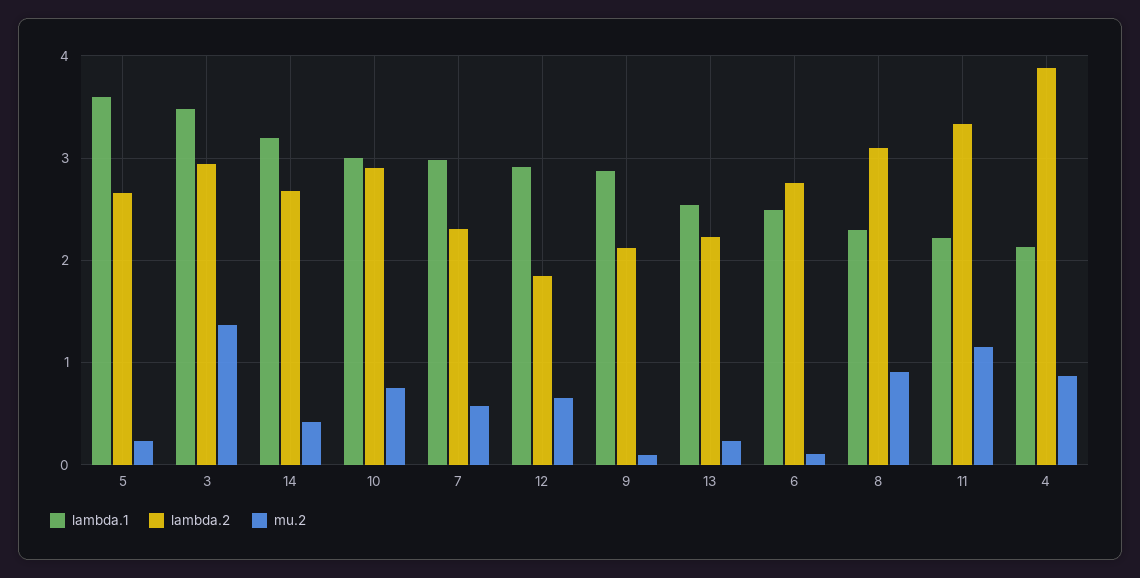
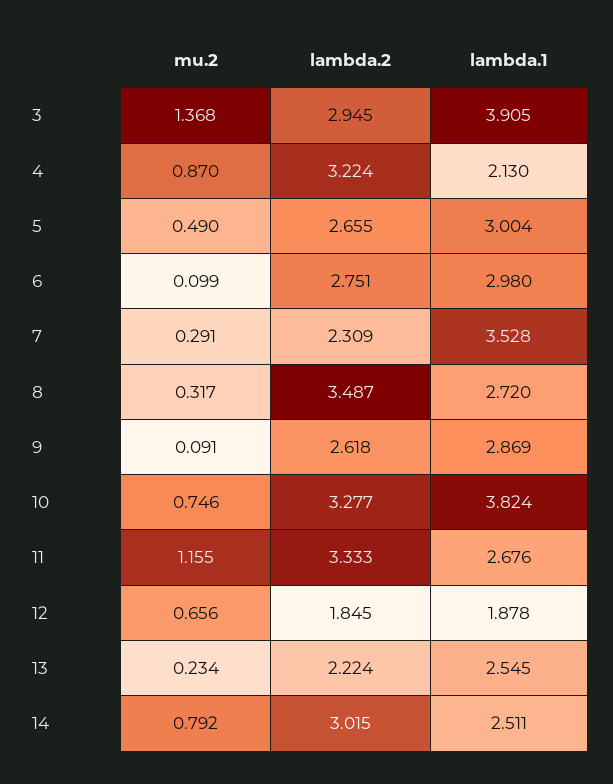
lambda.1, 5: 3.6 -> 3.004
mu.2, 5: 0.2 -> 0.49
lambda.1, 3: 3.5 -> 3.905
lambda.1, 14: 3.2 -> 2.511
lambda.2, 14: 2.7 -> 3.015
mu.2, 14: 0.4 -> 0.792
lambda.1, 10: 3 -> 3.824
lambda.2, 10: 2.9 -> 3.277
lambda.1, 7: 3 -> 3.528
mu.2, 7: 0.6 -> 0.291
lambda.1, 12: 2.9 -> 1.878
lambda.2, 9: 2.1 -> 2.618
lambda.1, 6: 2.5 -> 2.98
lambda.1, 8: 2.3 -> 2.72
lambda.2, 8: 3.1 -> 3.487
mu.2, 8: 0.9 -> 0.317
lambda.1, 11: 2.2 -> 2.676
lambda.2, 4: 3.9 -> 3.224

